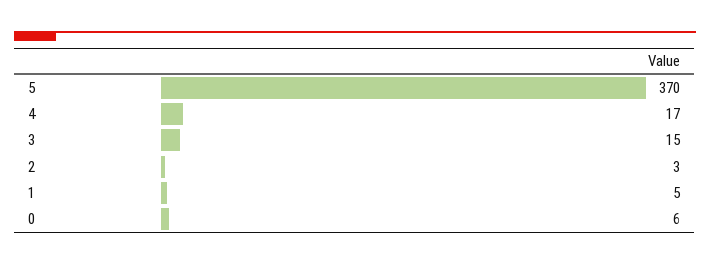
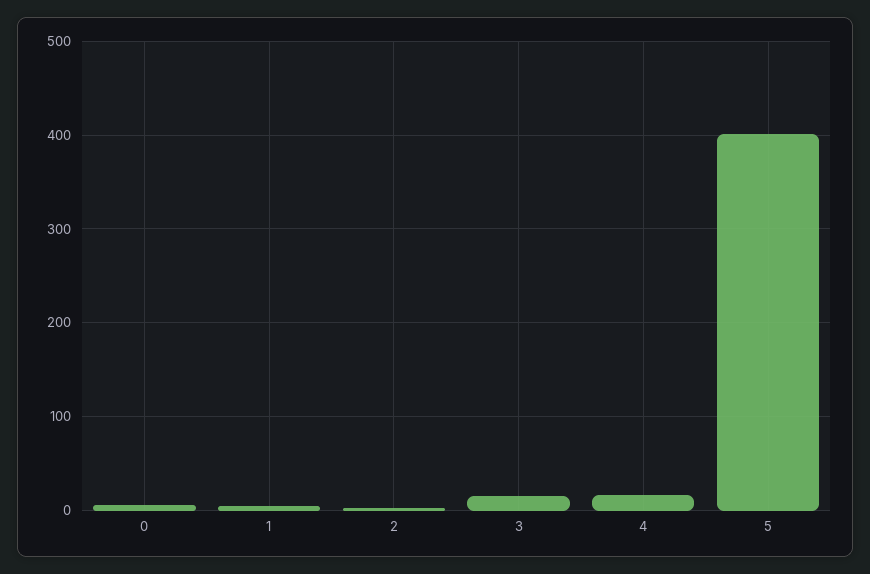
5: 370 -> 400

